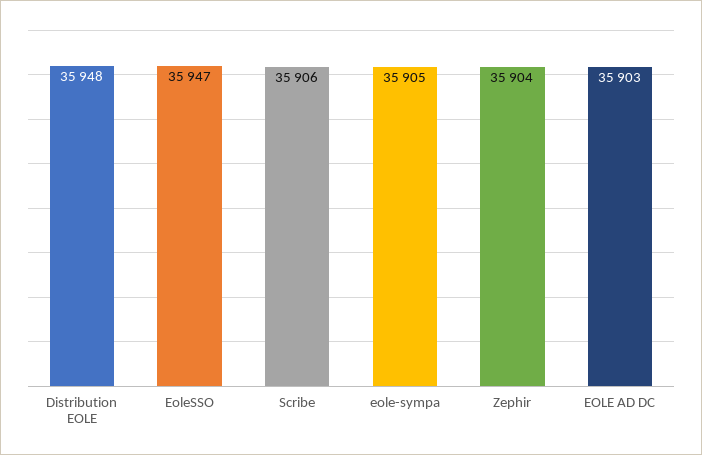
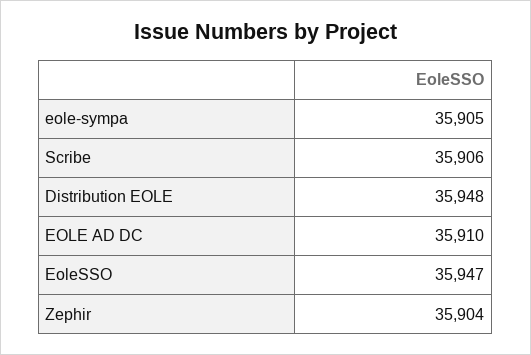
EOLE AD DC: 35903 -> 35910

